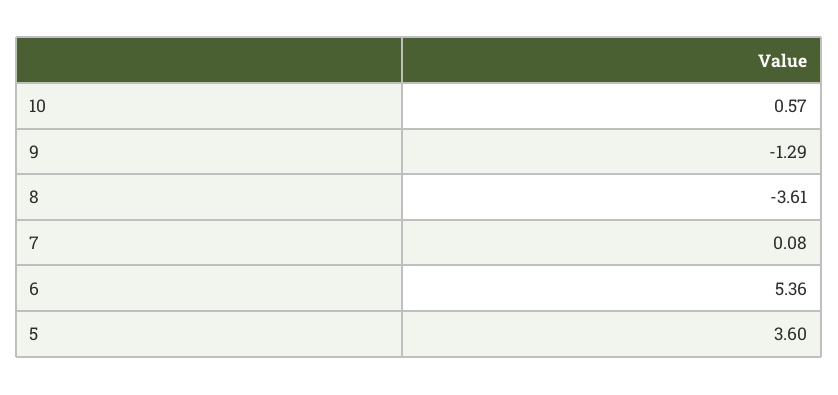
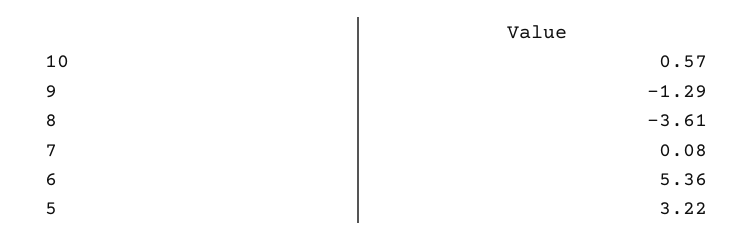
5: 3.6 -> 3.22

